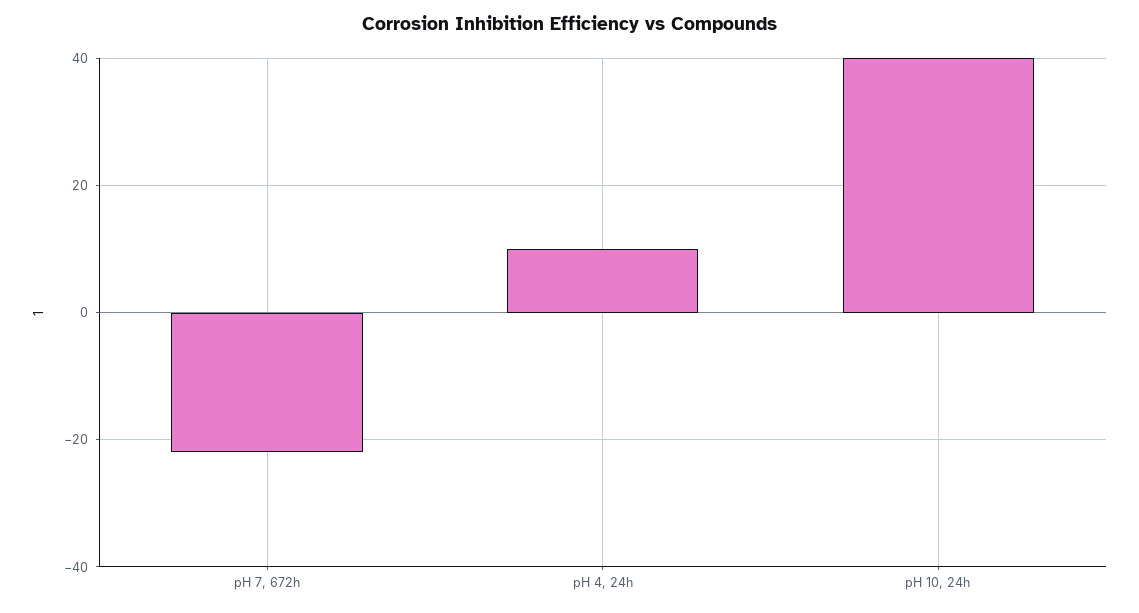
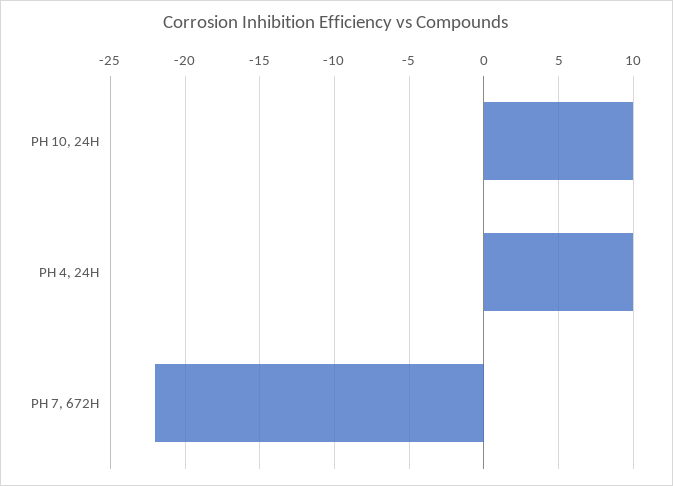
pH 10, 24h: 40 -> 10

